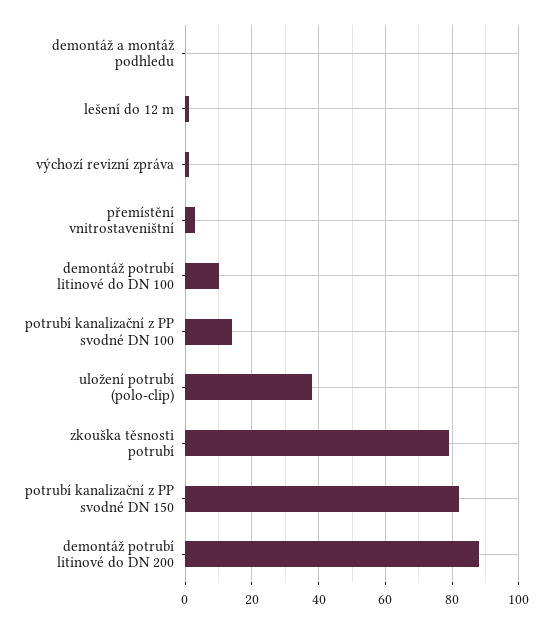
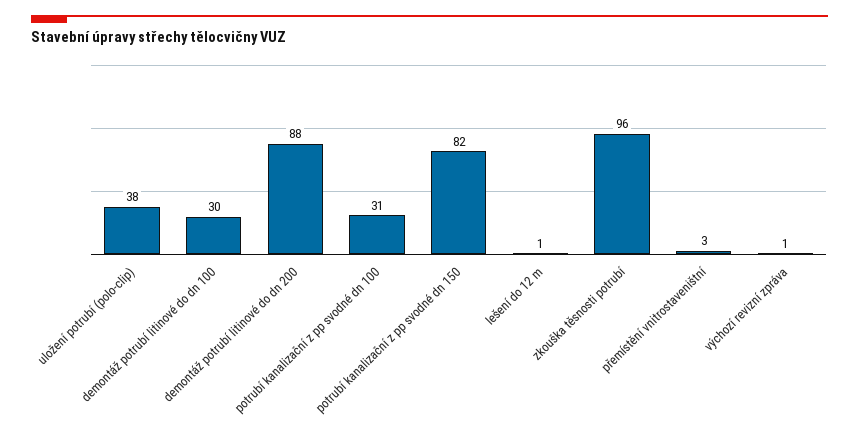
demontáž a montáž podhledu: 0 -> none
demontáž potrubí litinové do DN 100: 10 -> 30
potrubí kanalizační z PP svodné DN 100: 15 -> 31
zkouška těsnosti potrubí: 80 -> 96

